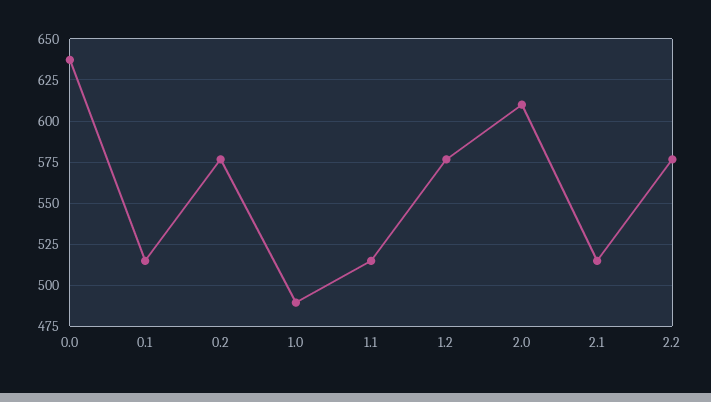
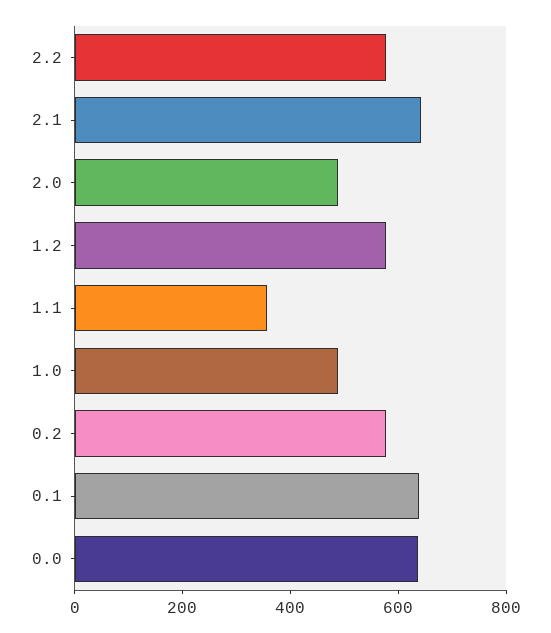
0.1: 515 -> 650
1.1: 515 -> 350
2.0: 610 -> 500
2.1: 515 -> 650

